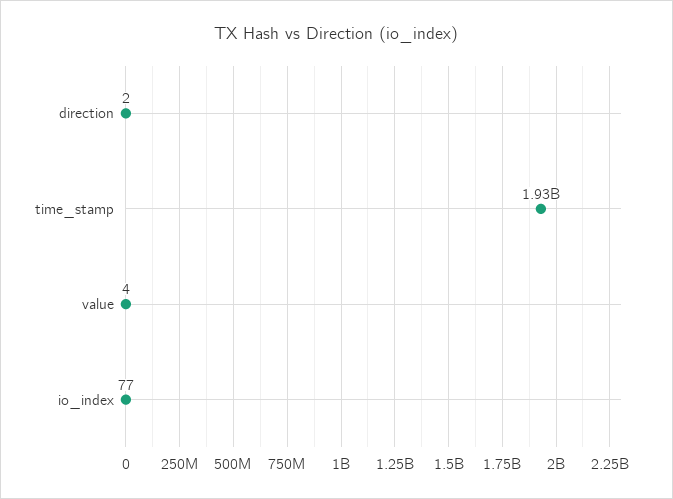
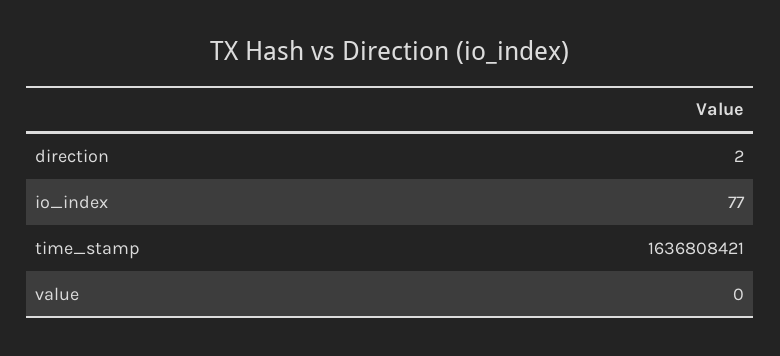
time_stamp: 1930000000 -> 1636808421
value: 4 -> 0

